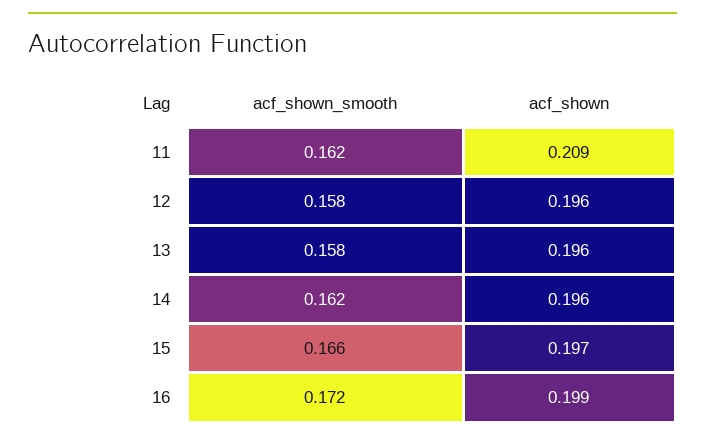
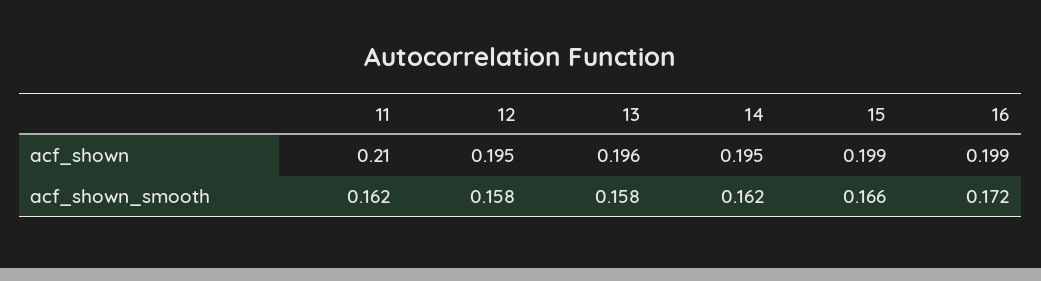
acf_shown, 11: 0.209 -> 0.21
acf_shown, 12: 0.196 -> 0.195
acf_shown, 14: 0.196 -> 0.195
acf_shown, 15: 0.197 -> 0.199

